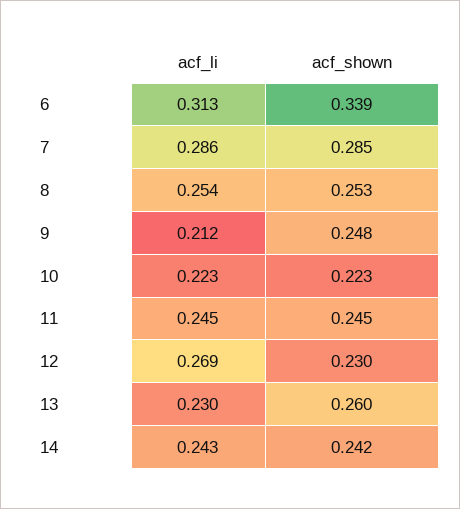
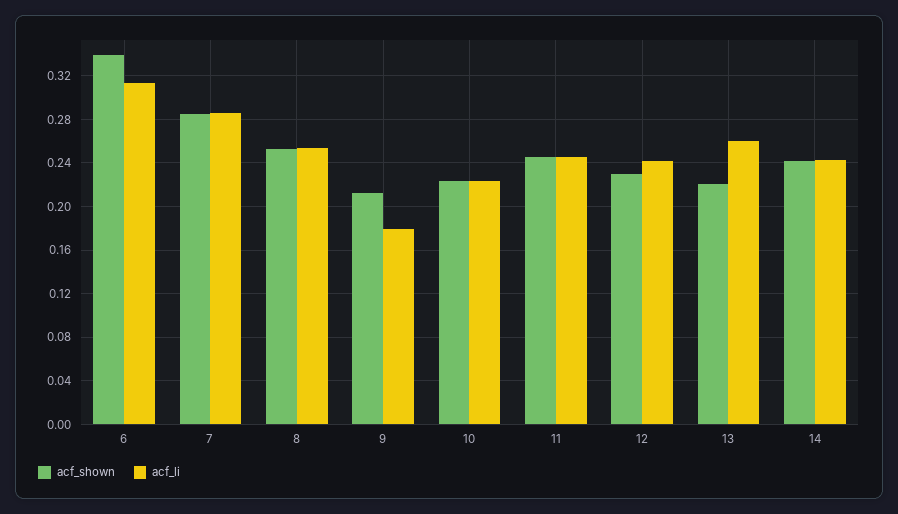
acf_li, 9: 0.212 -> 0.18
acf_shown, 9: 0.248 -> 0.21
acf_li, 12: 0.269 -> 0.24
acf_li, 13: 0.23 -> 0.26
acf_shown, 13: 0.26 -> 0.22

